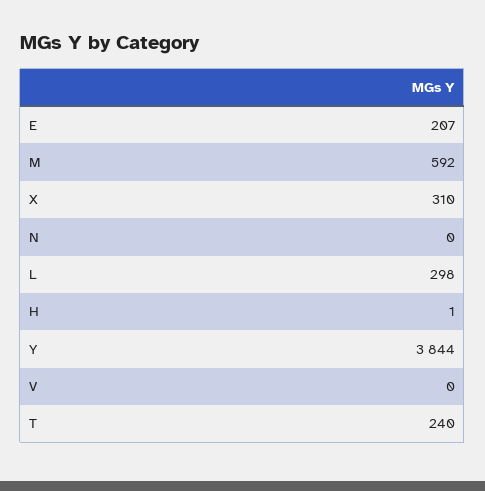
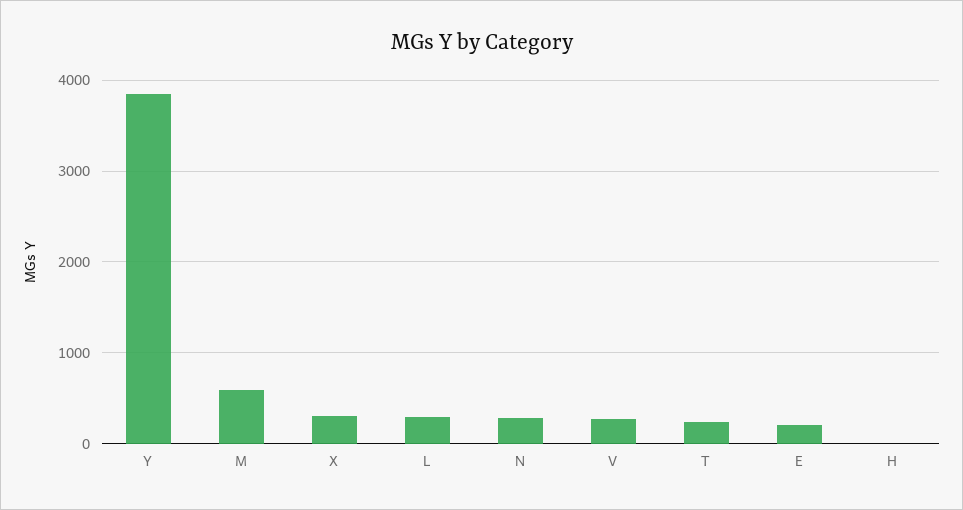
N: 0 -> 300
V: 0 -> 300

